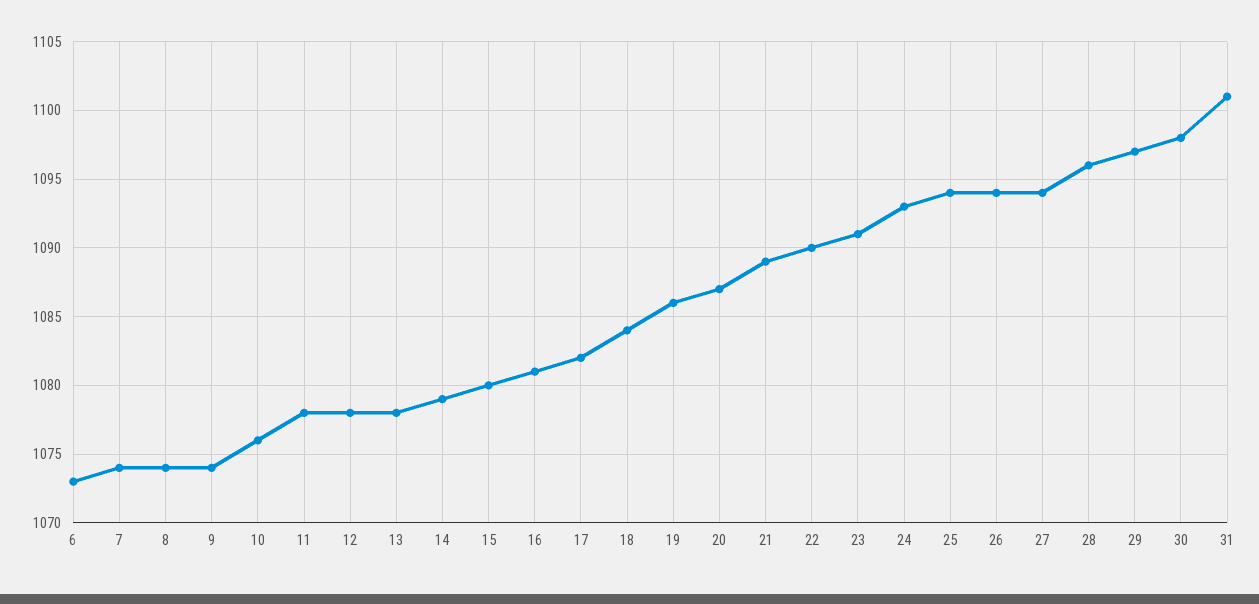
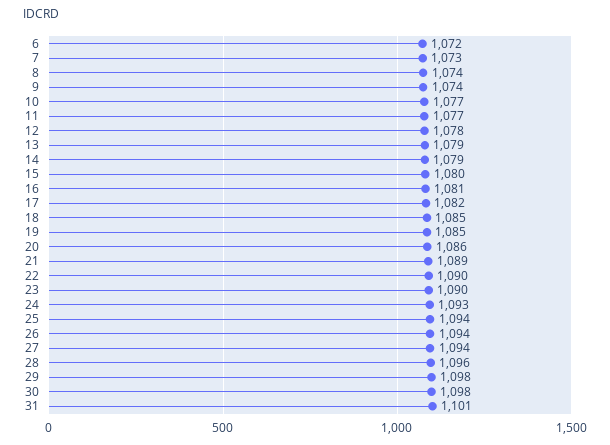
6: 1073 -> 1072
7: 1074 -> 1073
10: 1076 -> 1077
11: 1078 -> 1077
13: 1078 -> 1079
18: 1084 -> 1085
19: 1086 -> 1085
20: 1087 -> 1086
23: 1091 -> 1090
29: 1097 -> 1098

